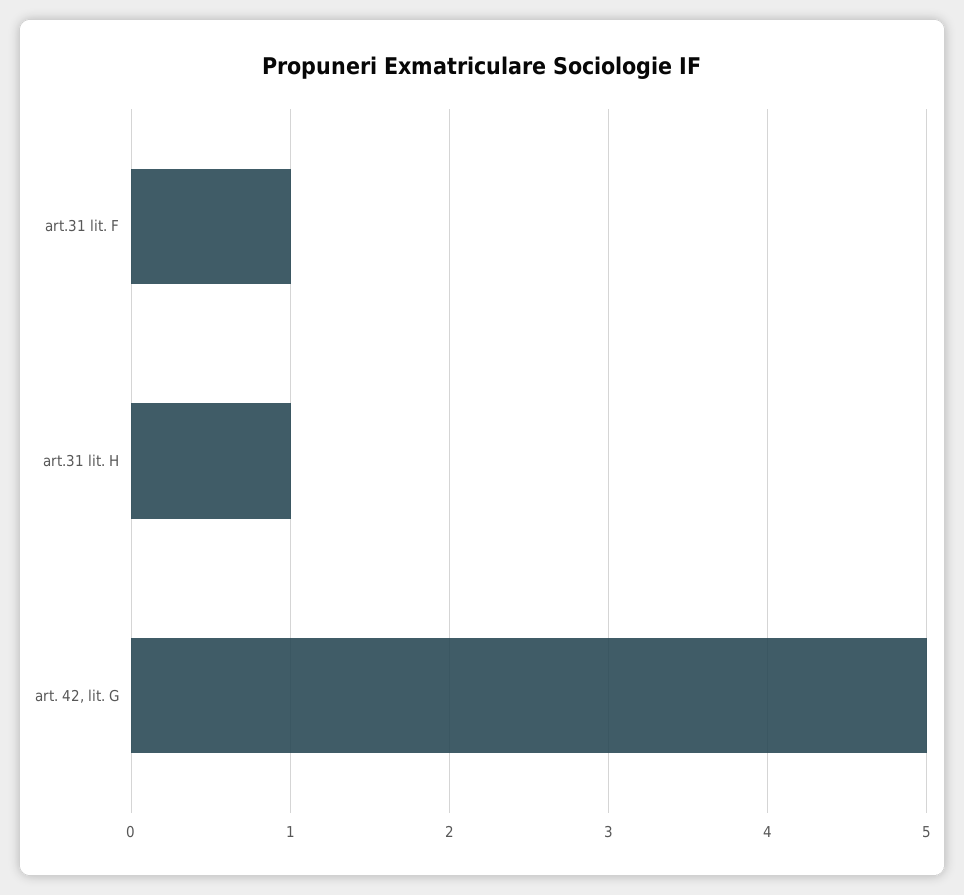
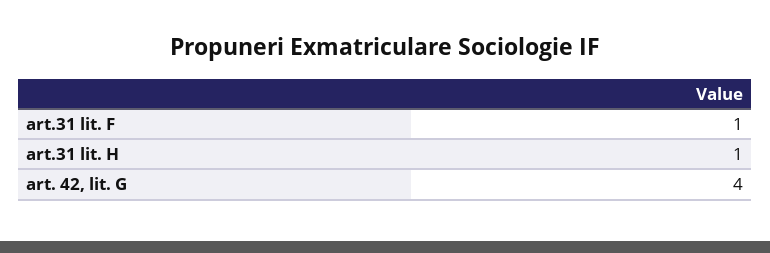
art. 42, lit. G: 5 -> 4

